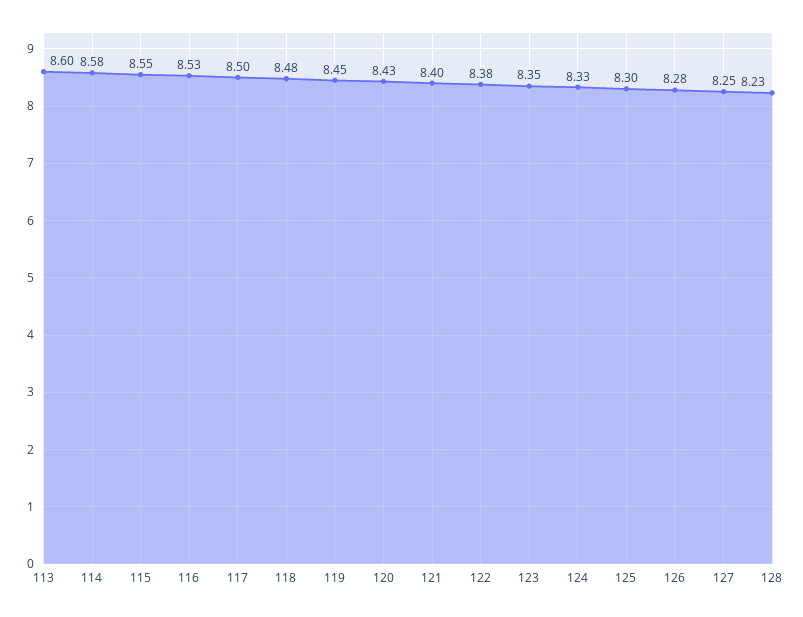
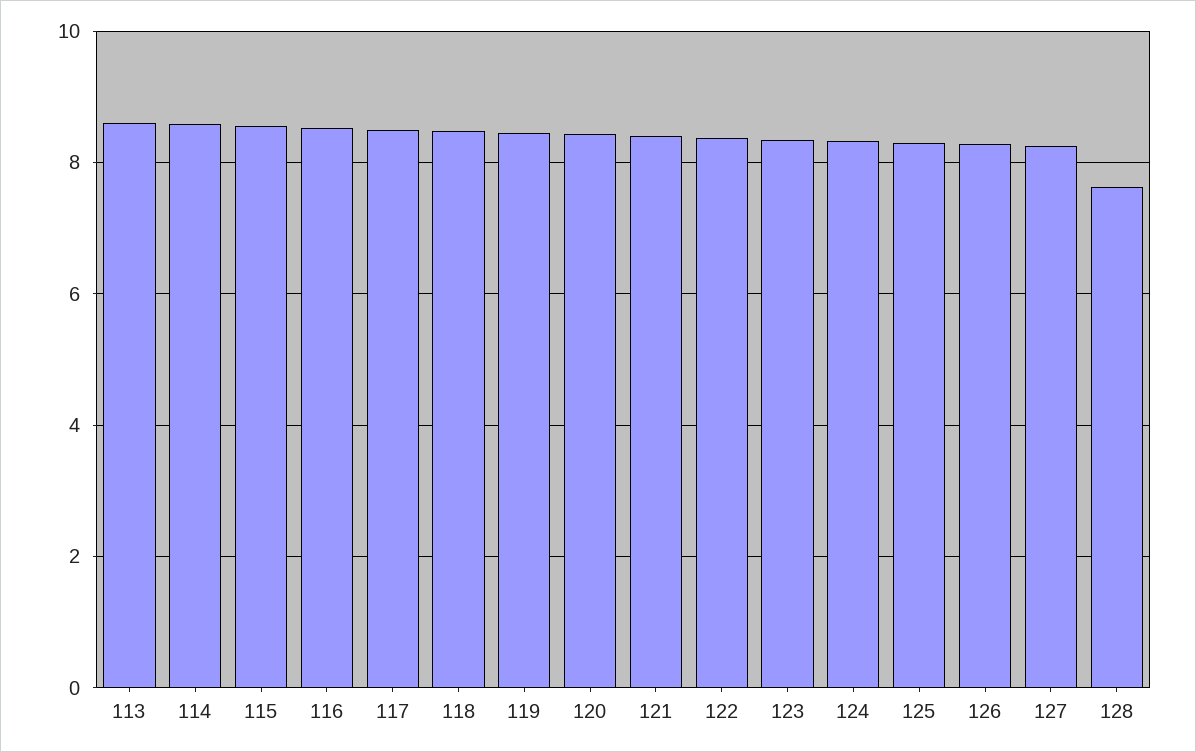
128: 8.23 -> 7.6

